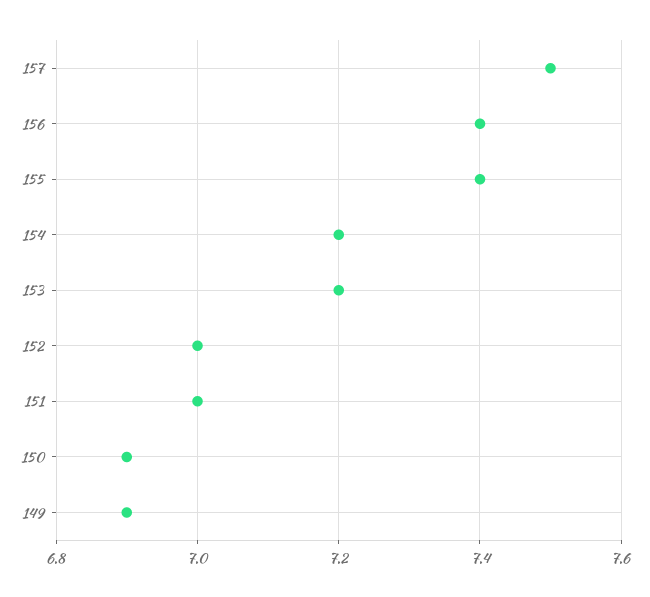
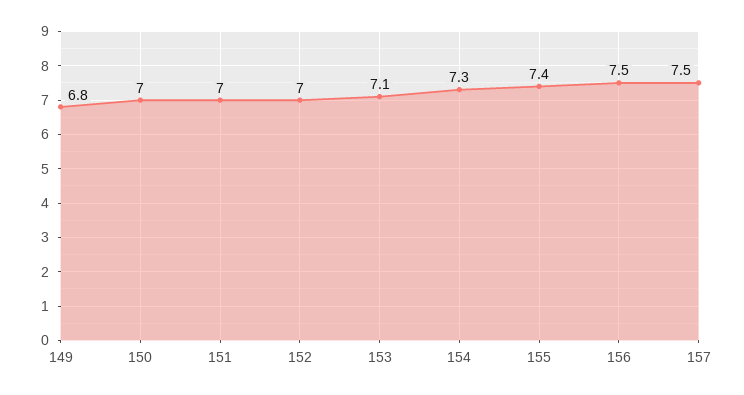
156: 7.4 -> 7.5
154: 7.2 -> 7.3
153: 7.2 -> 7.1
150: 6.9 -> 7
149: 6.9 -> 6.8

